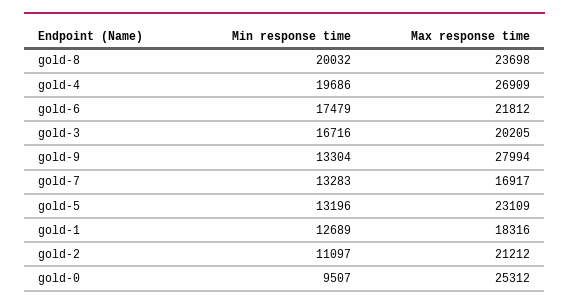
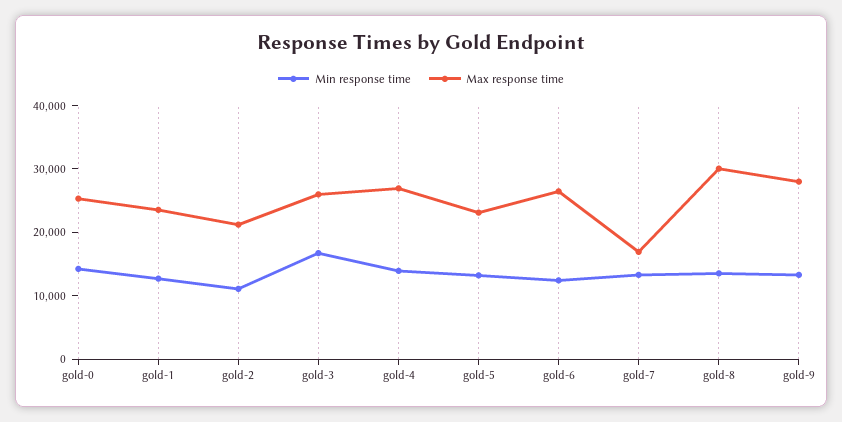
Min response time, gold-8: 20032 -> 14000
Max response time, gold-8: 23698 -> 30000
Min response time, gold-4: 19686 -> 14000
Min response time, gold-6: 17479 -> 12000
Max response time, gold-6: 21812 -> 26000
Max response time, gold-3: 20205 -> 26000
Max response time, gold-1: 18316 -> 24000
Min response time, gold-0: 9507 -> 14000

